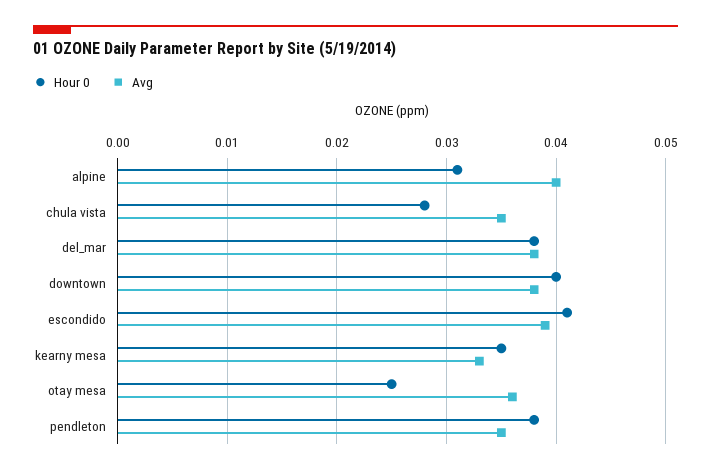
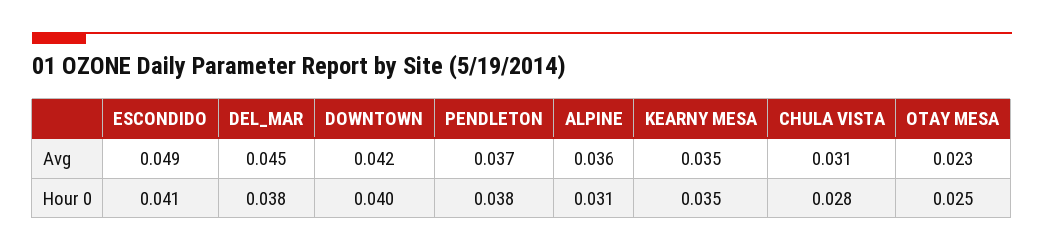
Avg, alpine: 0.04 -> 0.036
Avg, chula vista: 0.035 -> 0.031
Avg, del_mar: 0.038 -> 0.045
Avg, downtown: 0.038 -> 0.042
Avg, escondido: 0.039 -> 0.049
Avg, kearny mesa: 0.033 -> 0.035
Avg, otay mesa: 0.036 -> 0.023
Avg, pendleton: 0.035 -> 0.037

